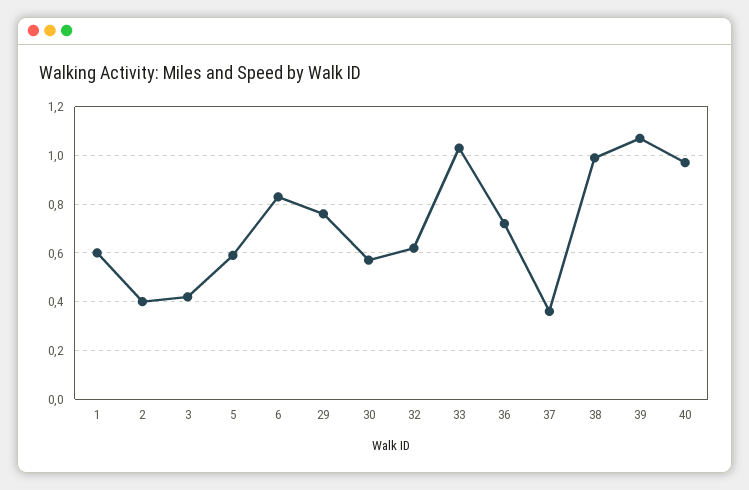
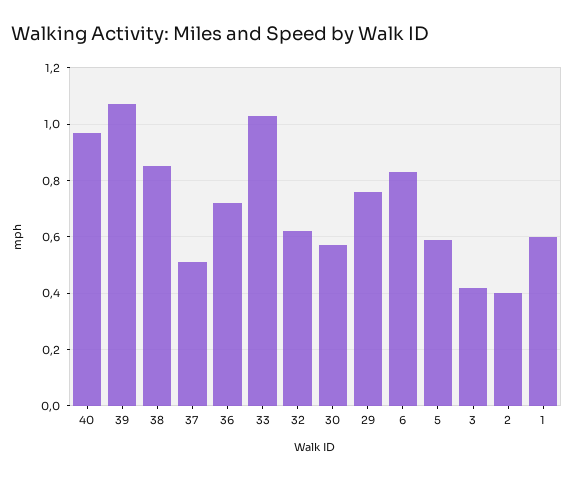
37: 0.35 -> 0.5
38: 1 -> 0.85

